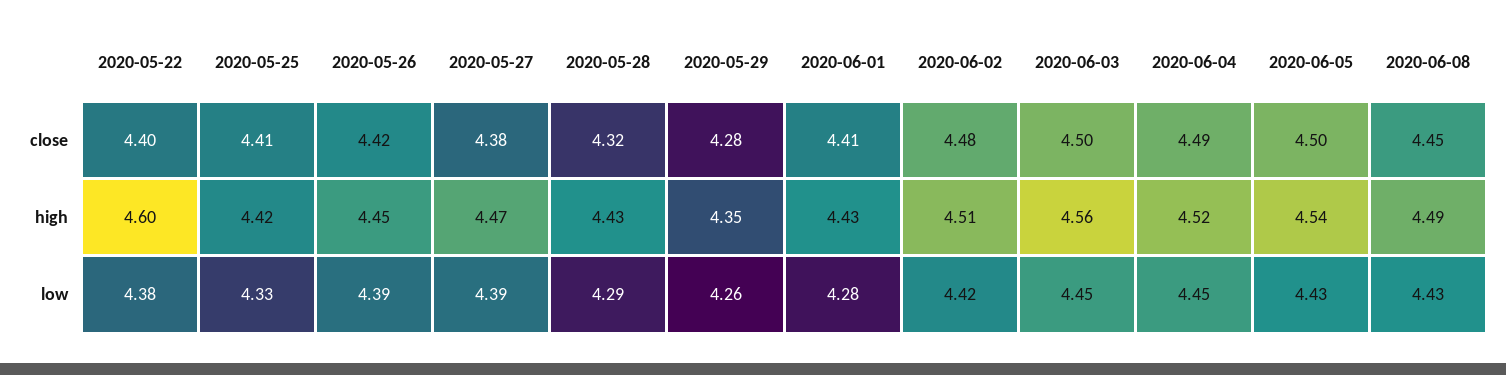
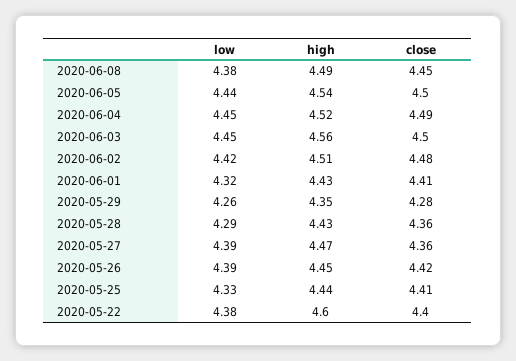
2020-05-27, close: 4.38 -> 4.36
2020-05-28, close: 4.32 -> 4.36
2020-05-25, high: 4.42 -> 4.44
2020-06-01, low: 4.28 -> 4.32
2020-06-05, low: 4.43 -> 4.44
2020-06-08, low: 4.43 -> 4.38

